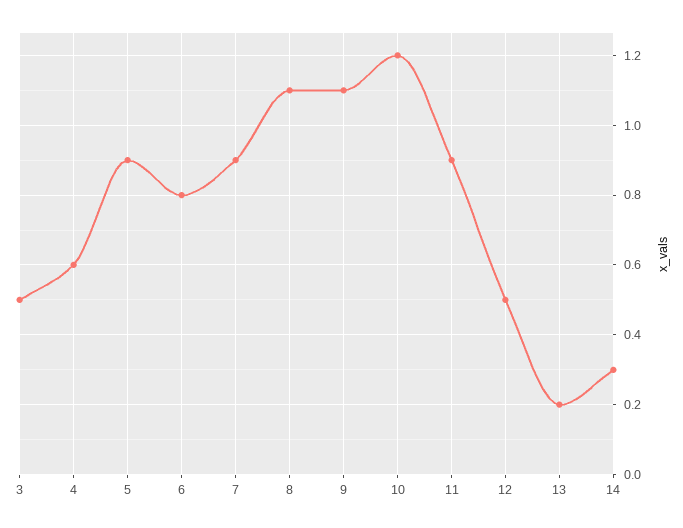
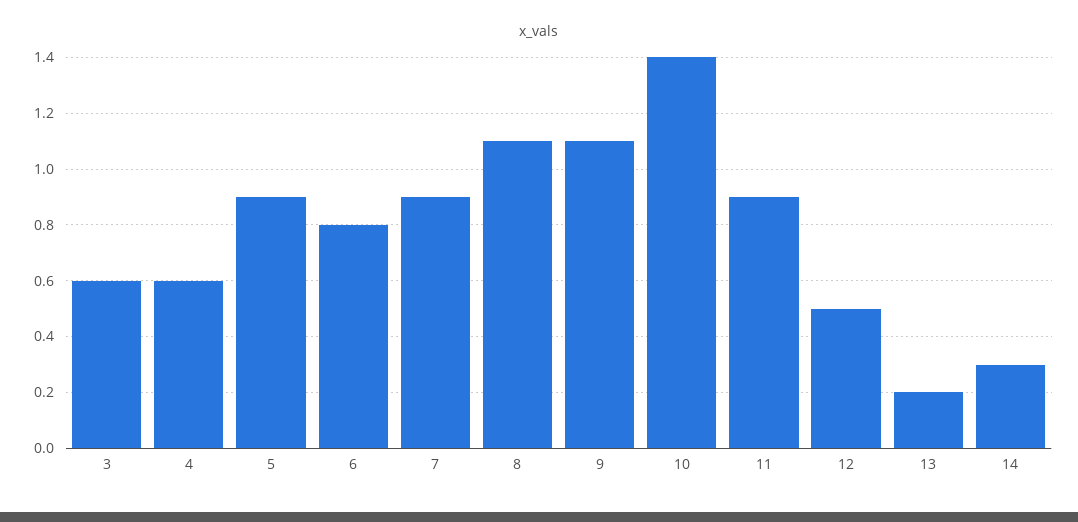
3: 0.5 -> 0.6
10: 1.2 -> 1.4

